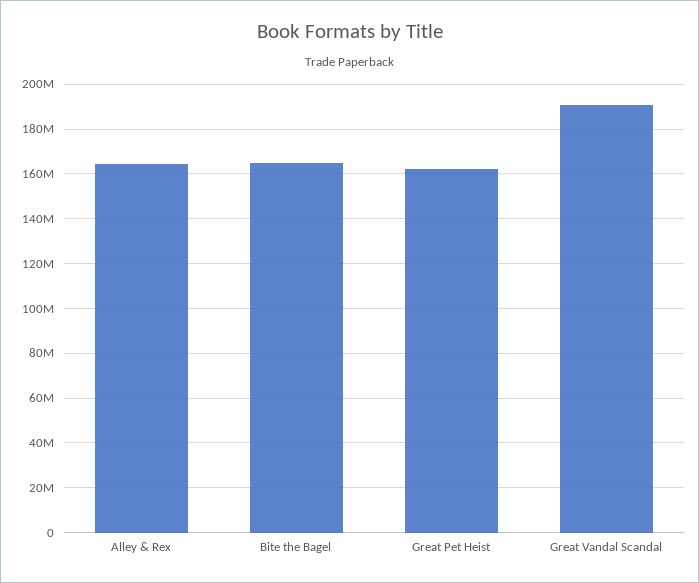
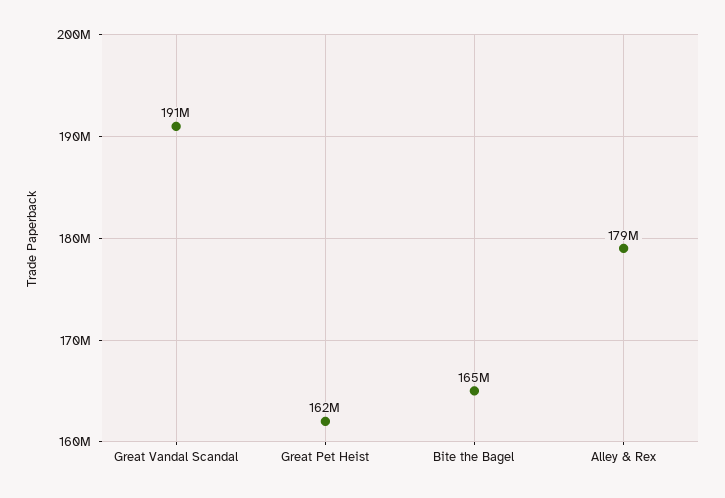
Alley & Rex: 165000000 -> 179000000

